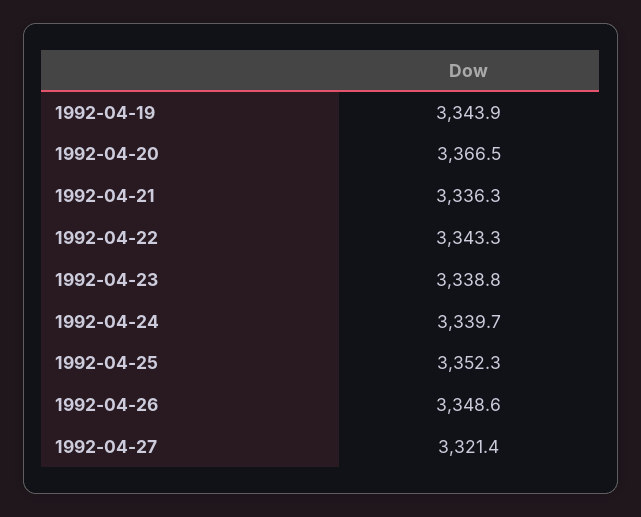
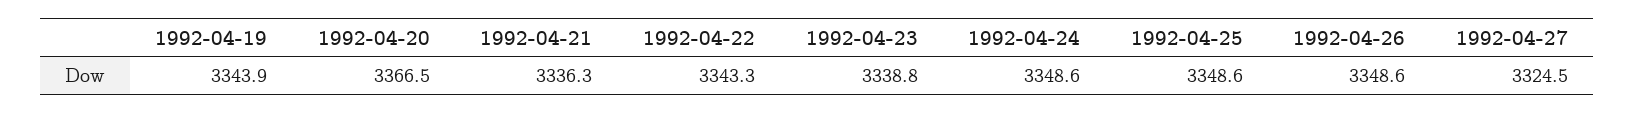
1992-04-24: 3339.7 -> 3348.6
1992-04-25: 3352.3 -> 3348.6
1992-04-27: 3321.4 -> 3324.5

